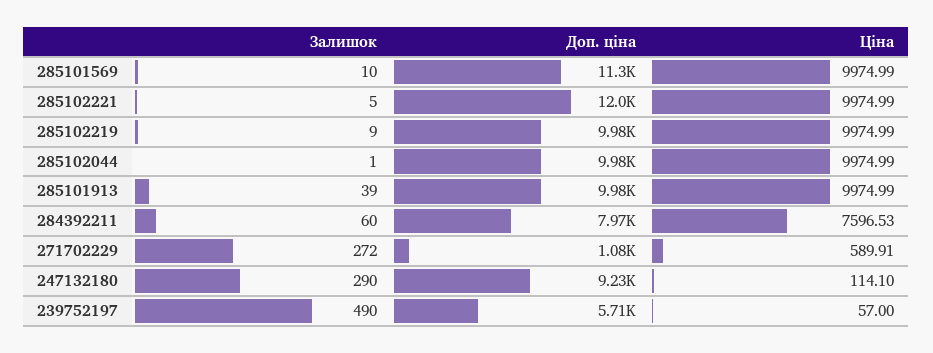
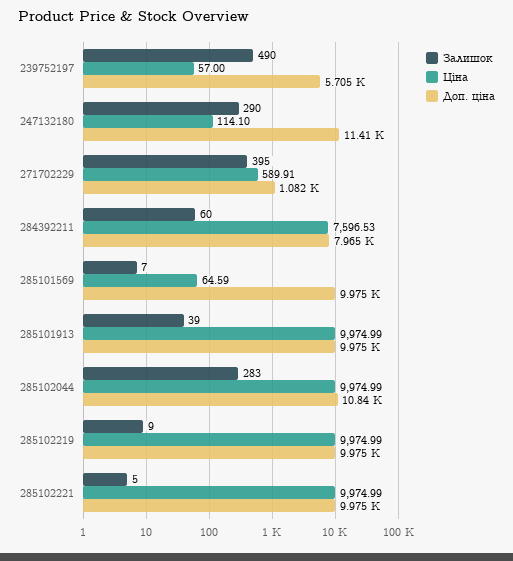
Залишок, 285101569: 10 -> 7
Доп. ціна, 285101569: 11300 -> 9975
Ціна, 285101569: 9974.99 -> 64.59
Доп. ціна, 285102221: 12000 -> 9975
Залишок, 285102044: 1 -> 283
Доп. ціна, 285102044: 9980 -> 10840
Залишок, 271702229: 272 -> 395
Доп. ціна, 247132180: 9230 -> 11410

